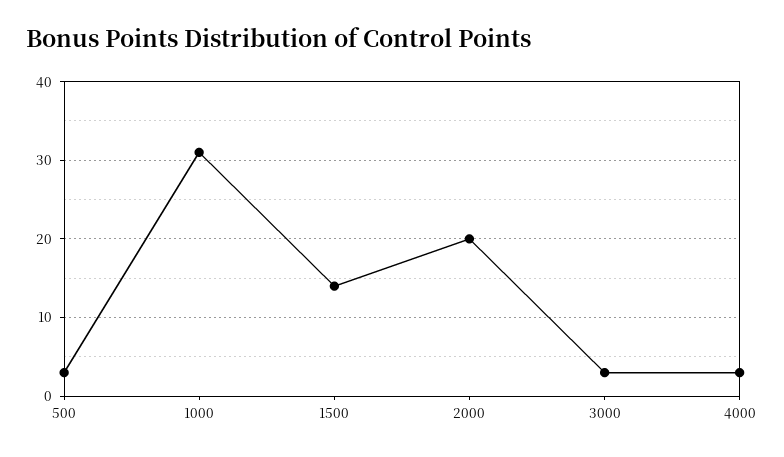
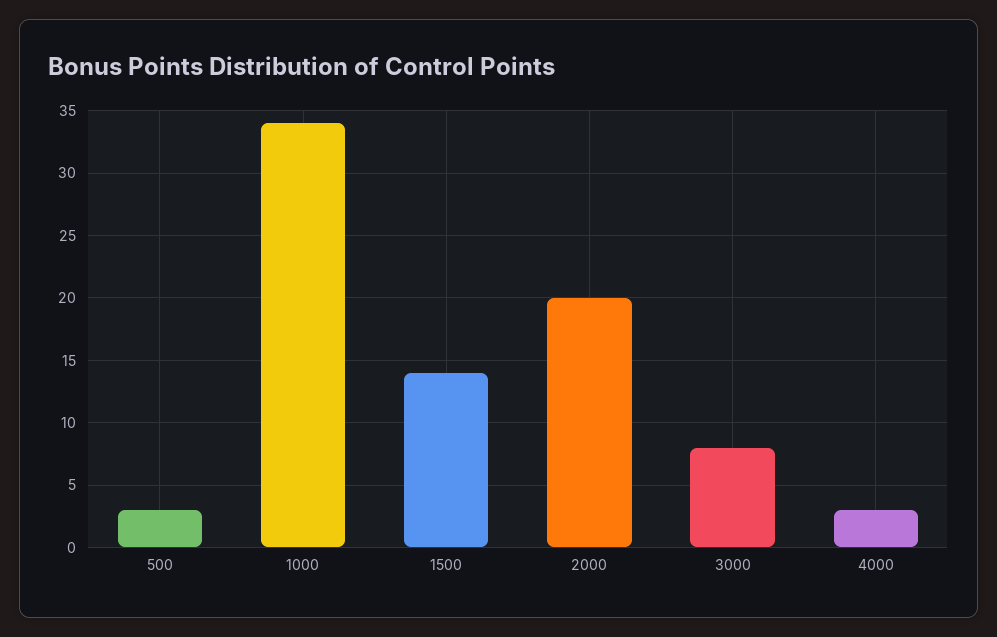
1000: 31 -> 34
3000: 3 -> 8

